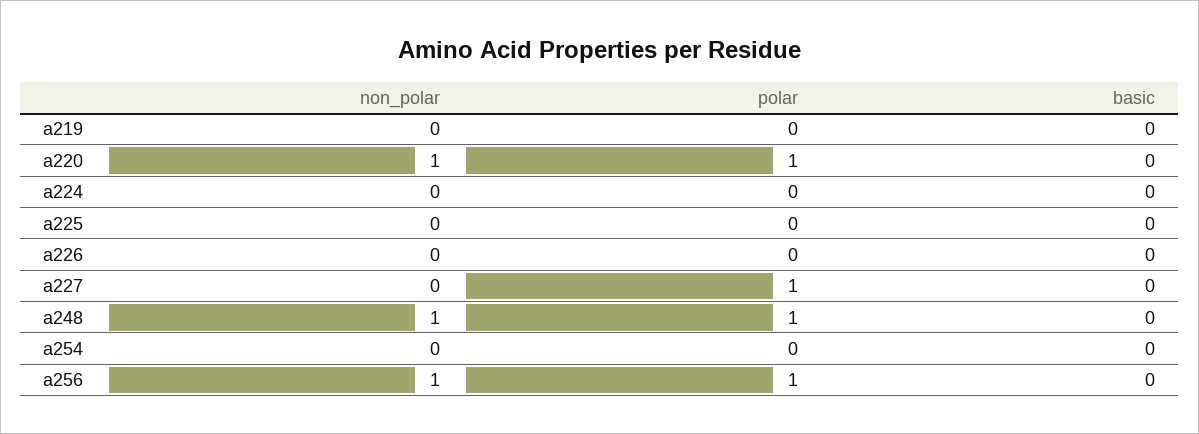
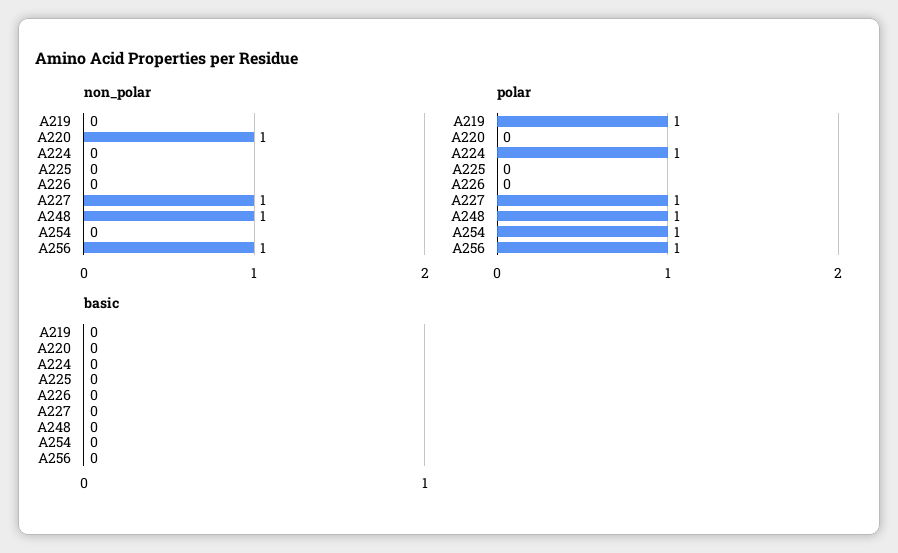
polar, a219: 0 -> 1
polar, a220: 1 -> 0
polar, a224: 0 -> 1
non_polar, a227: 0 -> 1
polar, a254: 0 -> 1

